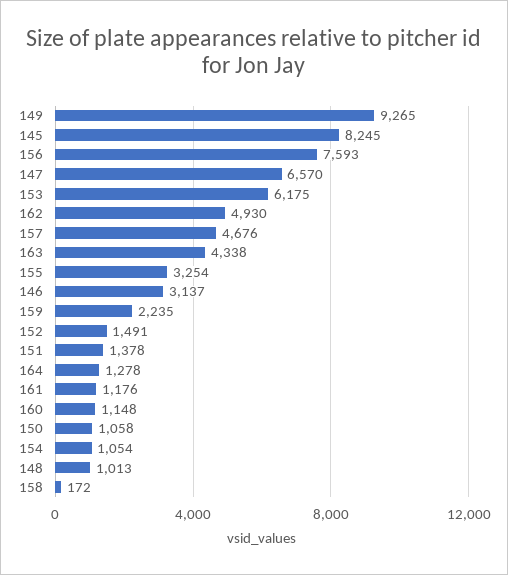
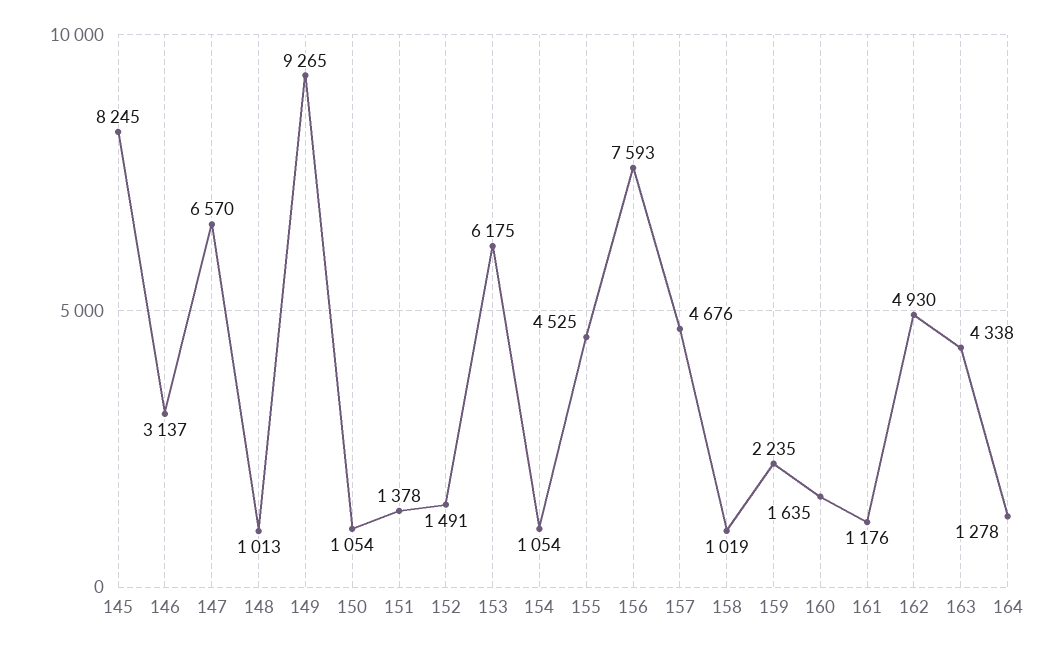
155: 3254 -> 4525
160: 1148 -> 1635
150: 1058 -> 1054
158: 172 -> 1019

